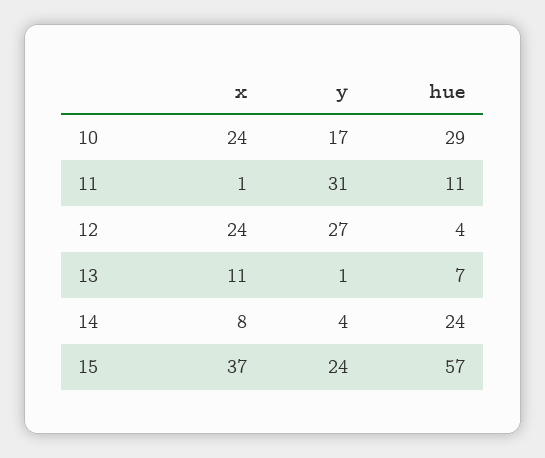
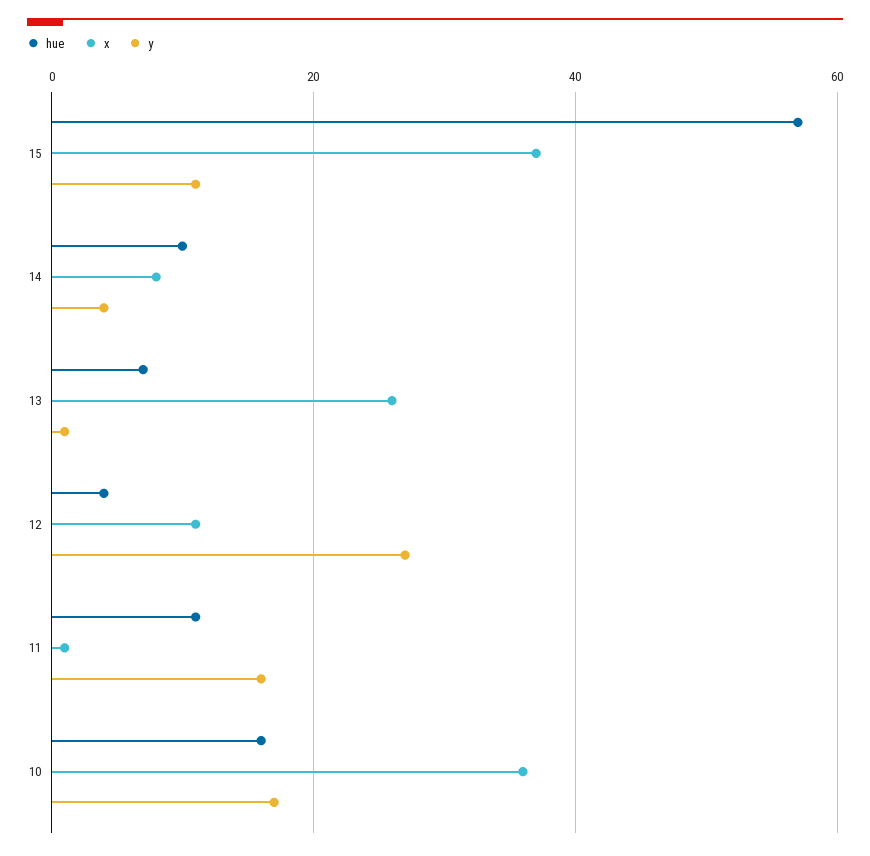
x, 10: 24 -> 35
hue, 10: 29 -> 15
y, 11: 31 -> 15
x, 12: 24 -> 10
x, 13: 11 -> 25
hue, 14: 24 -> 10
y, 15: 24 -> 10

